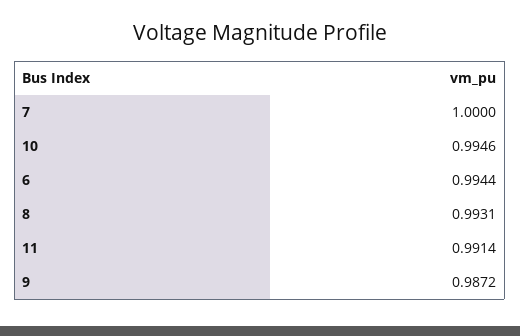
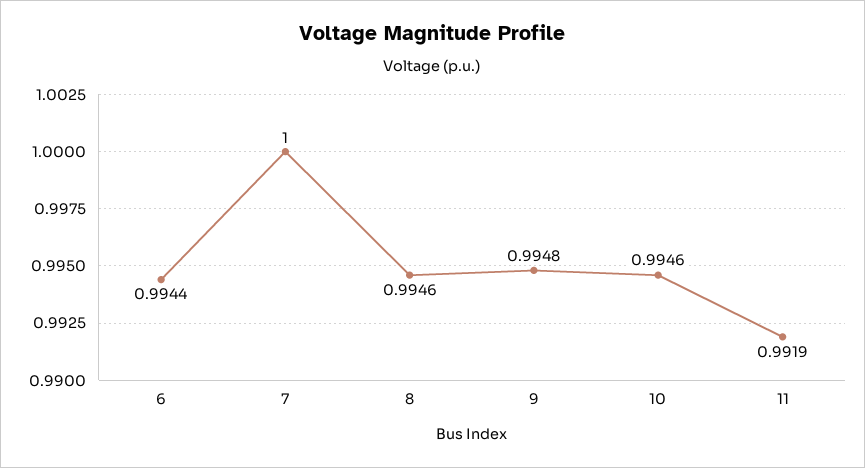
8: 0.9931 -> 0.9946
11: 0.9914 -> 0.9919
9: 0.9872 -> 0.9948

